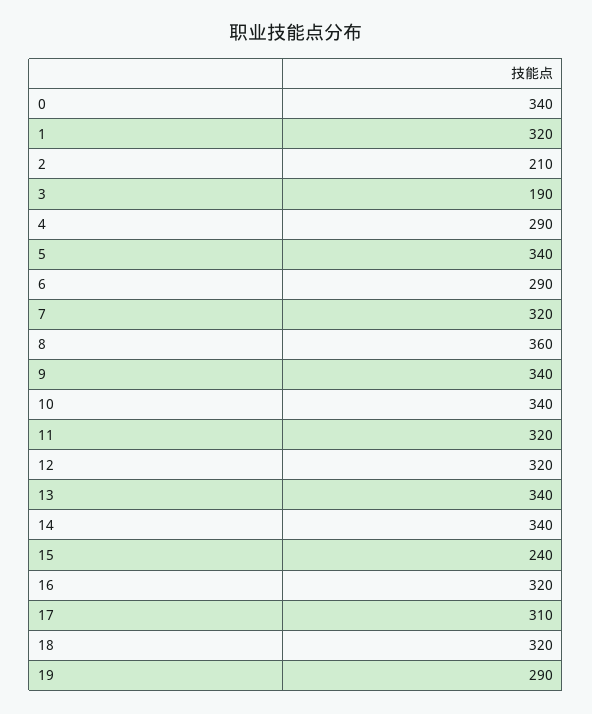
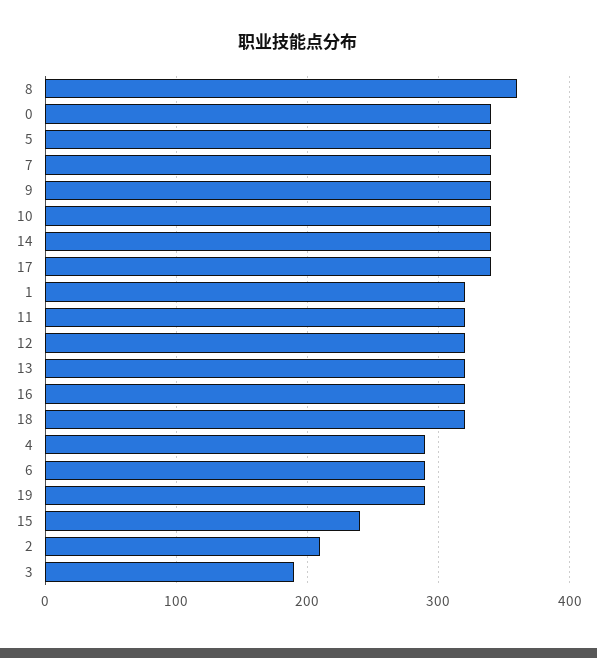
7: 320 -> 340
13: 340 -> 320
17: 310 -> 340

